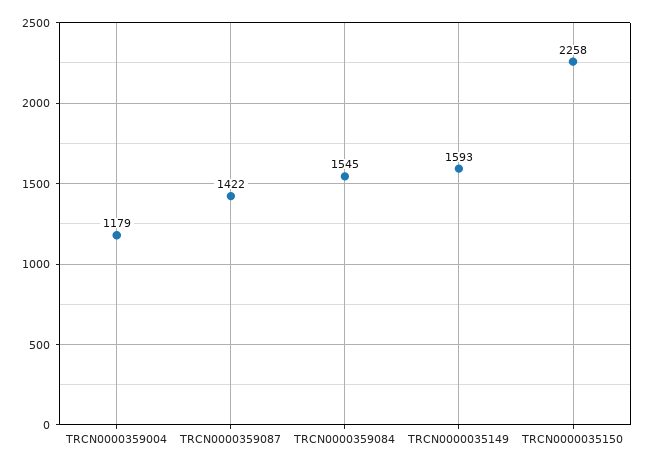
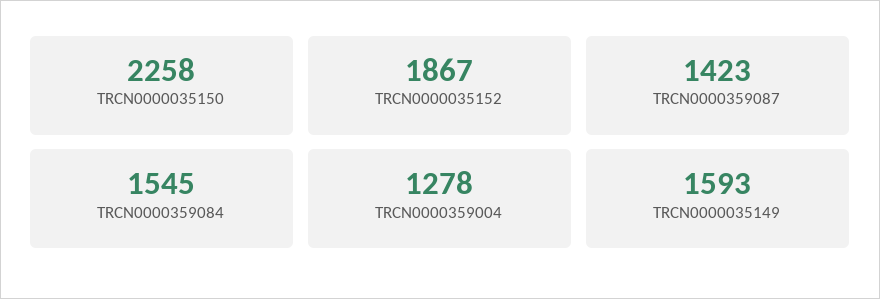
TRCN0000359004: 1179 -> 1278
TRCN0000359087: 1422 -> 1423
TRCN0000035152: none -> 1867

